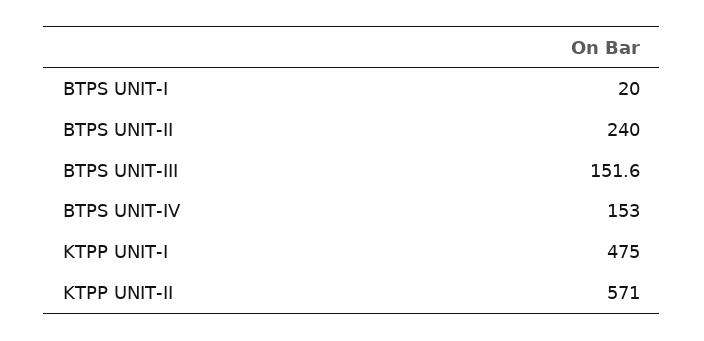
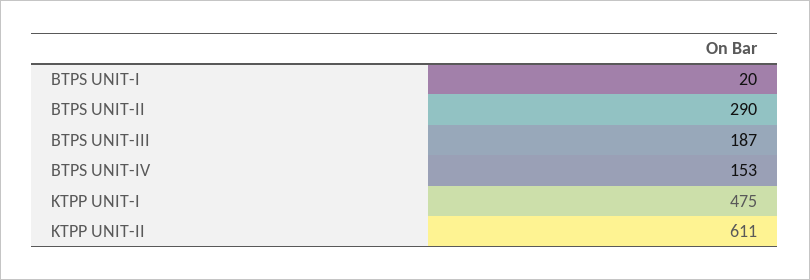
BTPS UNIT-II: 240 -> 290
BTPS UNIT-III: 151.6 -> 187
KTPP UNIT-II: 571 -> 611

